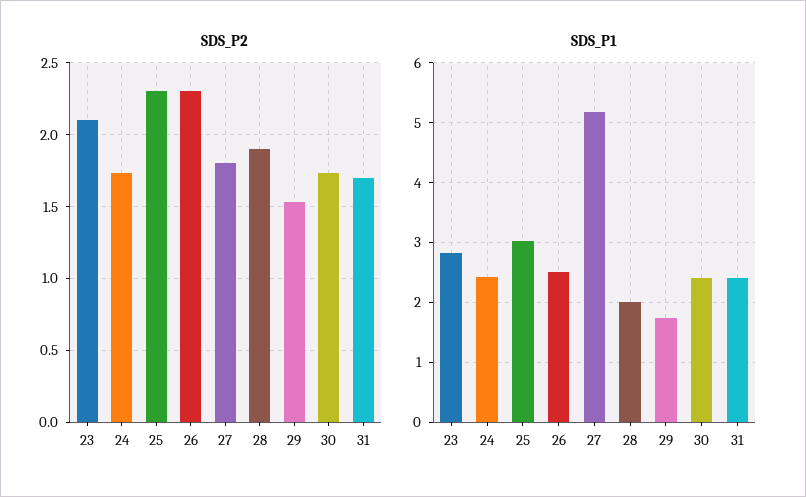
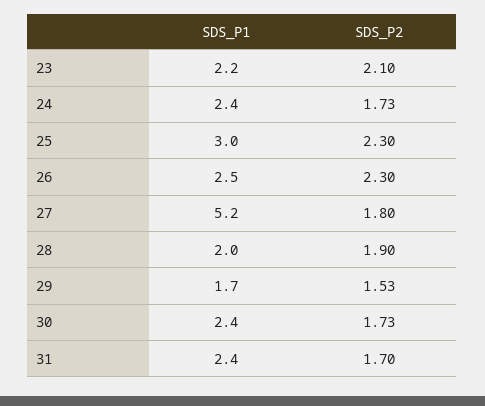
SDS_P1, 23: 2.8 -> 2.2

